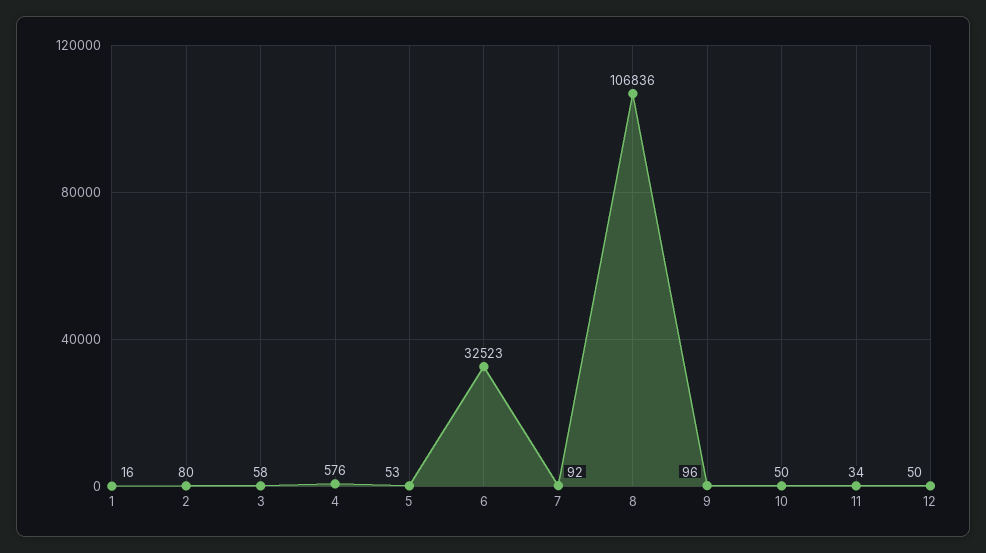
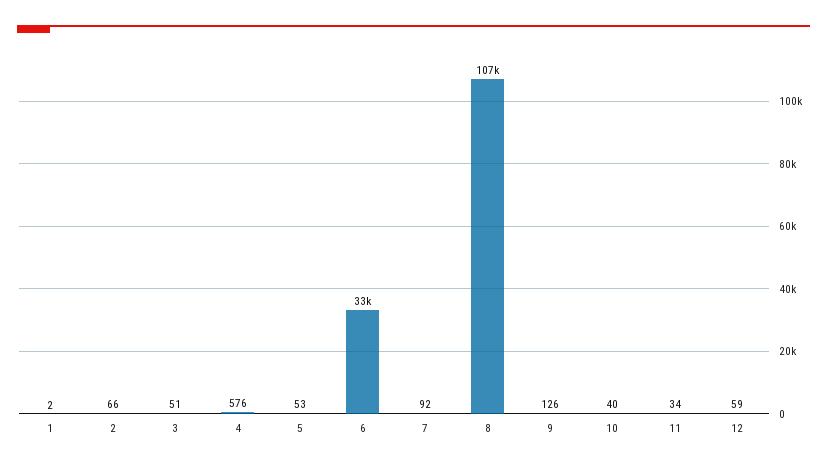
1: 16 -> 2
2: 80 -> 66
3: 58 -> 51
9: 96 -> 126
10: 50 -> 40
12: 50 -> 59

